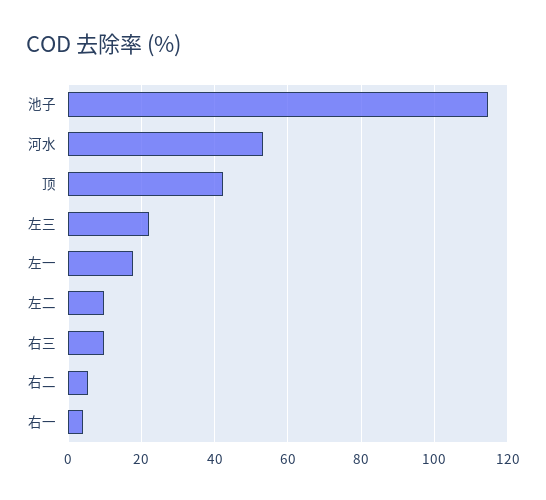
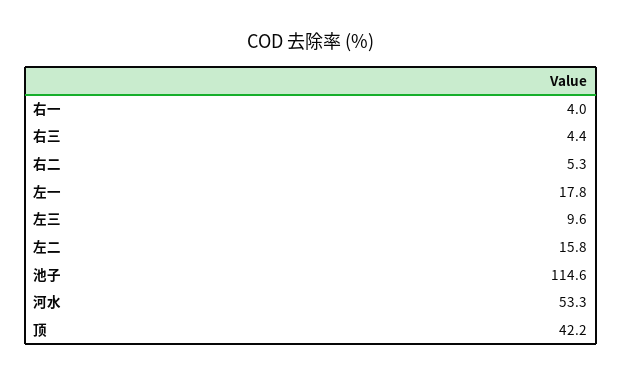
左三: 22 -> 9.6
左二: 10 -> 15.8
右三: 10 -> 4.4

